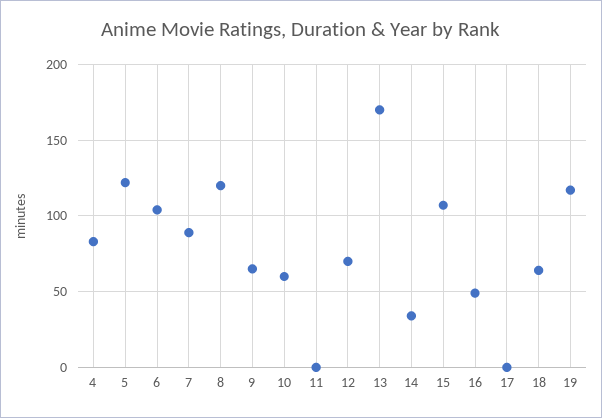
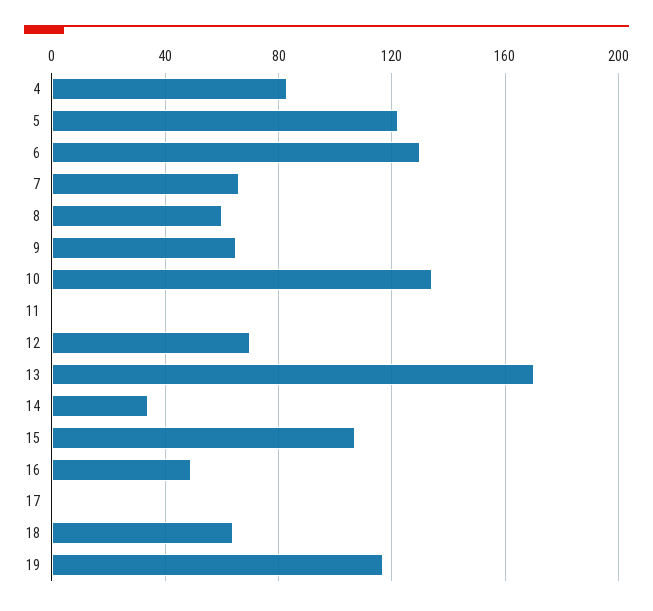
6: 105 -> 130
7: 90 -> 65
8: 120 -> 60
10: 60 -> 135

